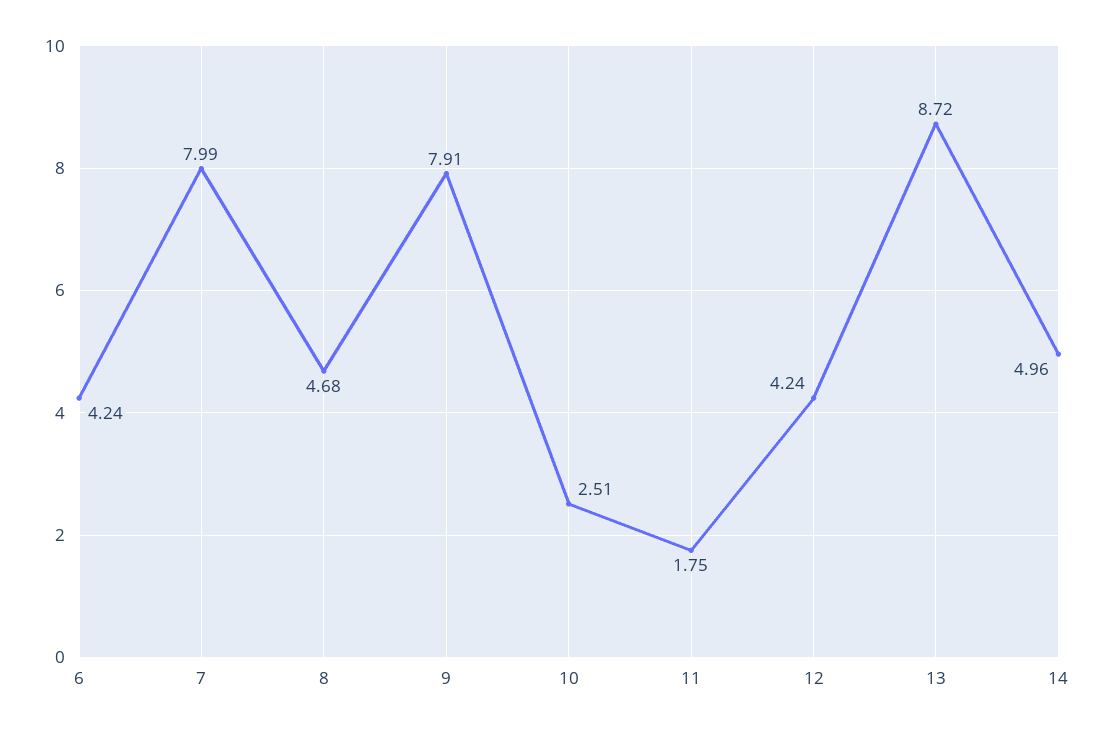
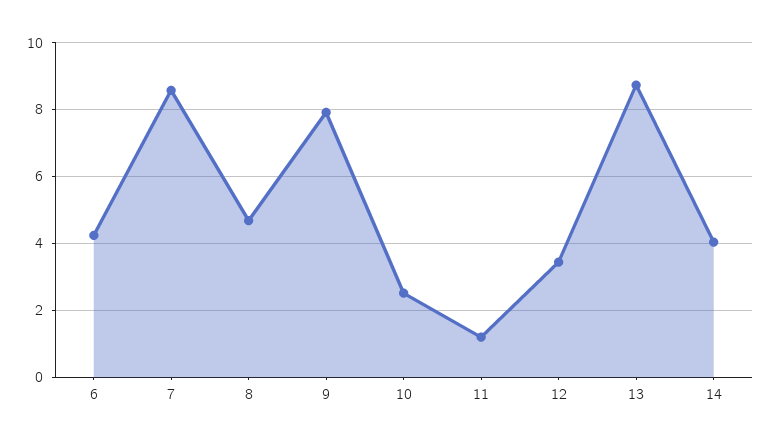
7: 7.99 -> 8.6
11: 1.75 -> 1.2
12: 4.24 -> 3.4
14: 4.96 -> 4

